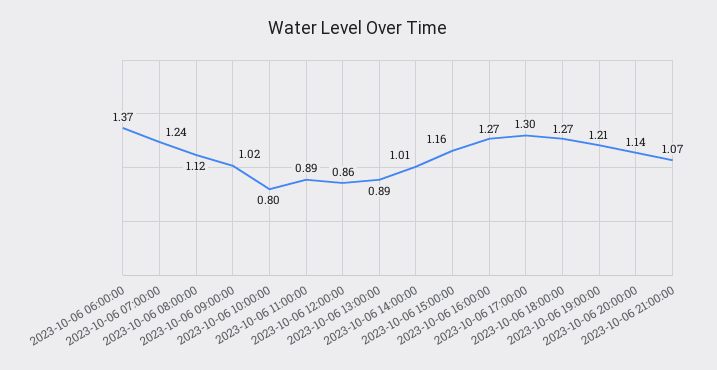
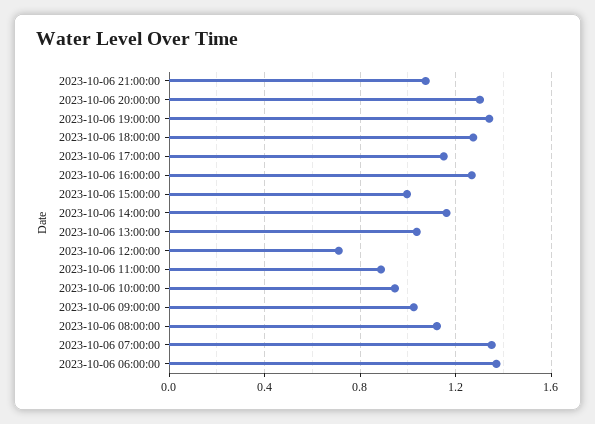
2023-10-06 07:00:00: 1.24 -> 1.35
2023-10-06 10:00:00: 0.8 -> 0.95
2023-10-06 12:00:00: 0.86 -> 0.7
2023-10-06 13:00:00: 0.89 -> 1.05
2023-10-06 14:00:00: 1.01 -> 1.15
2023-10-06 15:00:00: 1.16 -> 1
2023-10-06 17:00:00: 1.3 -> 1.15
2023-10-06 19:00:00: 1.21 -> 1.35
2023-10-06 20:00:00: 1.14 -> 1.3

